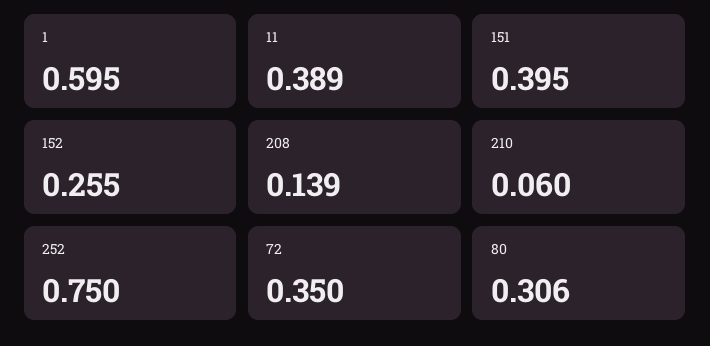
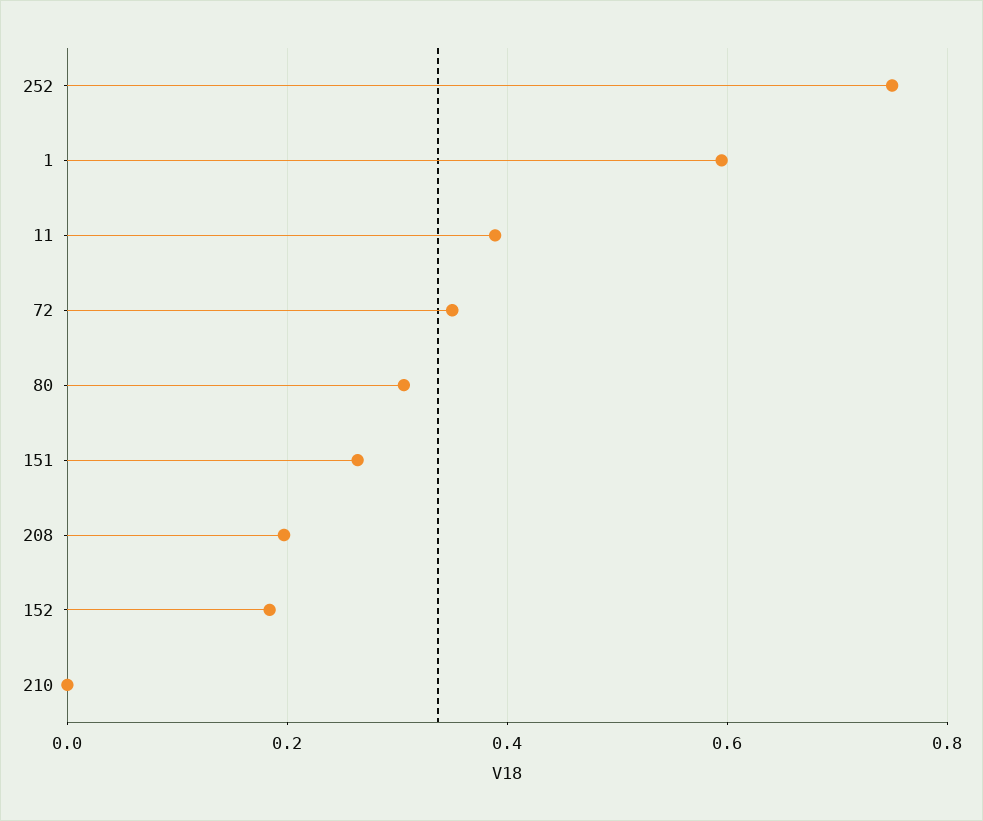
151: 0.395 -> 0.26
152: 0.255 -> 0.18
208: 0.139 -> 0.2
210: 0.06 -> 0

